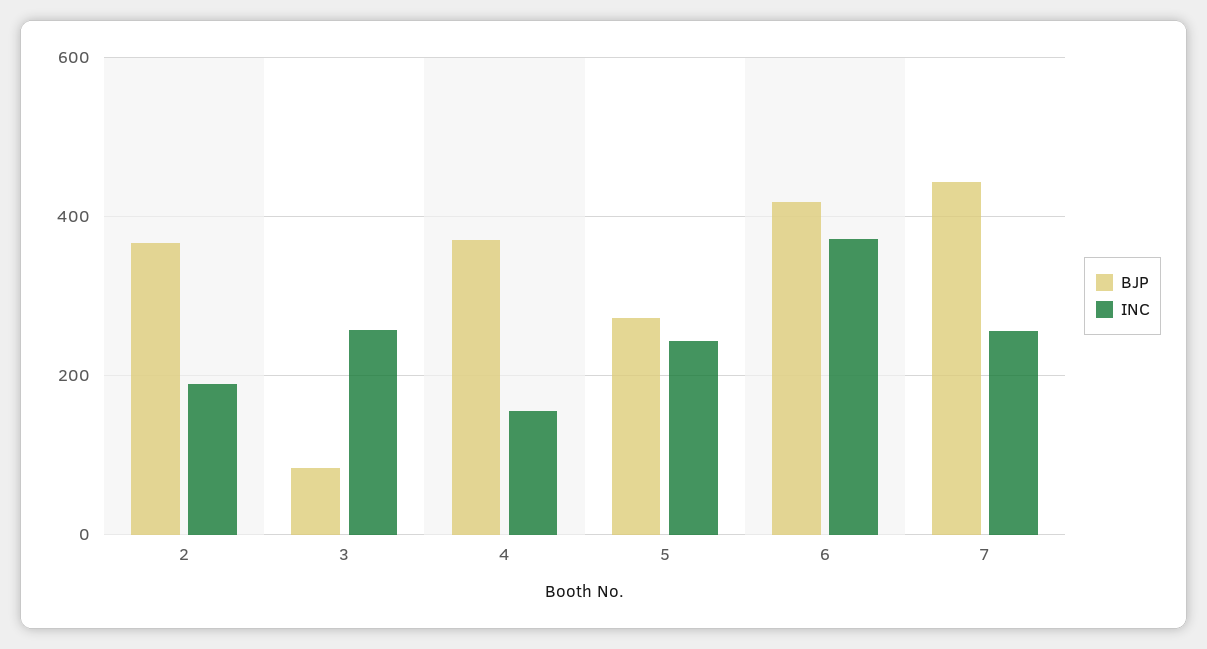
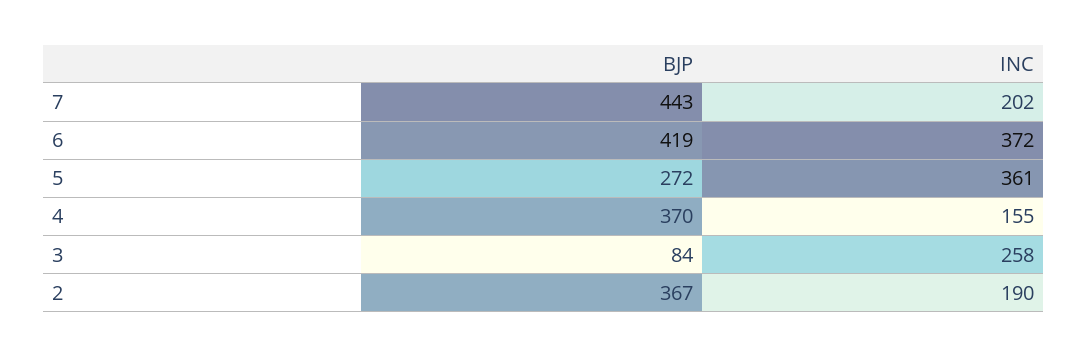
INC, 5: 240 -> 361
INC, 7: 260 -> 202

